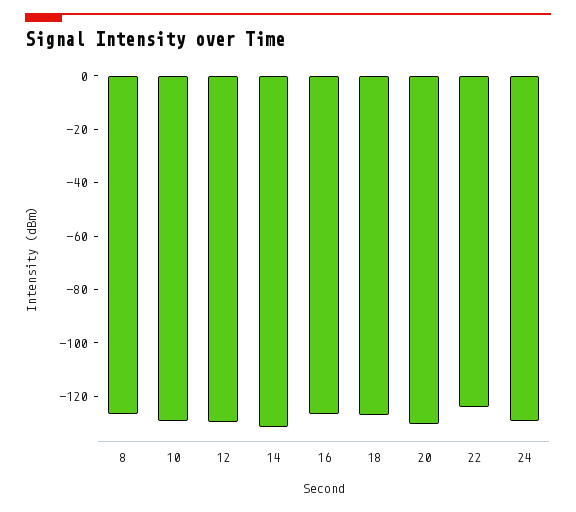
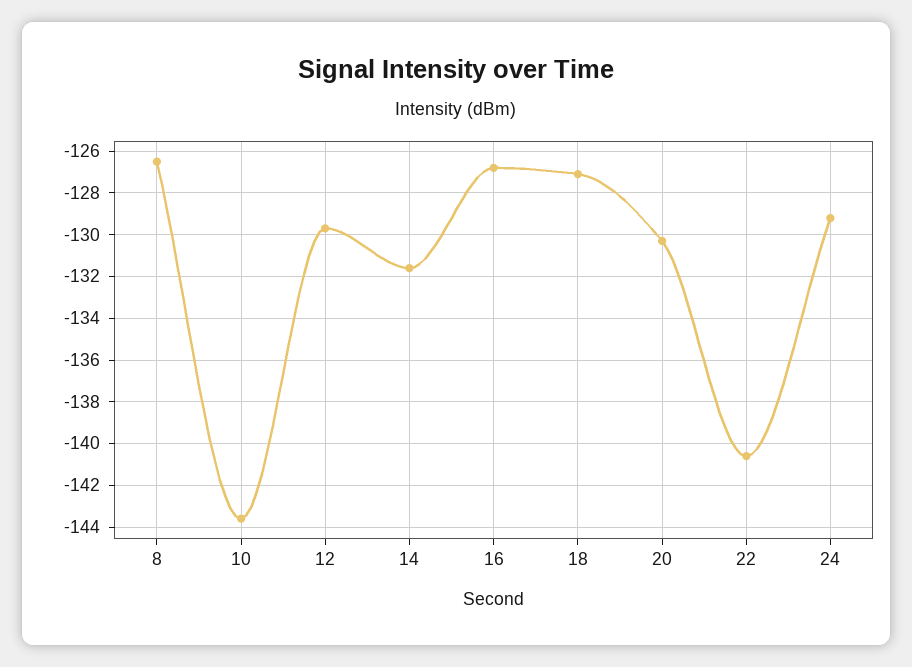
10: -130 -> -143.5
22: -125 -> -140.5

